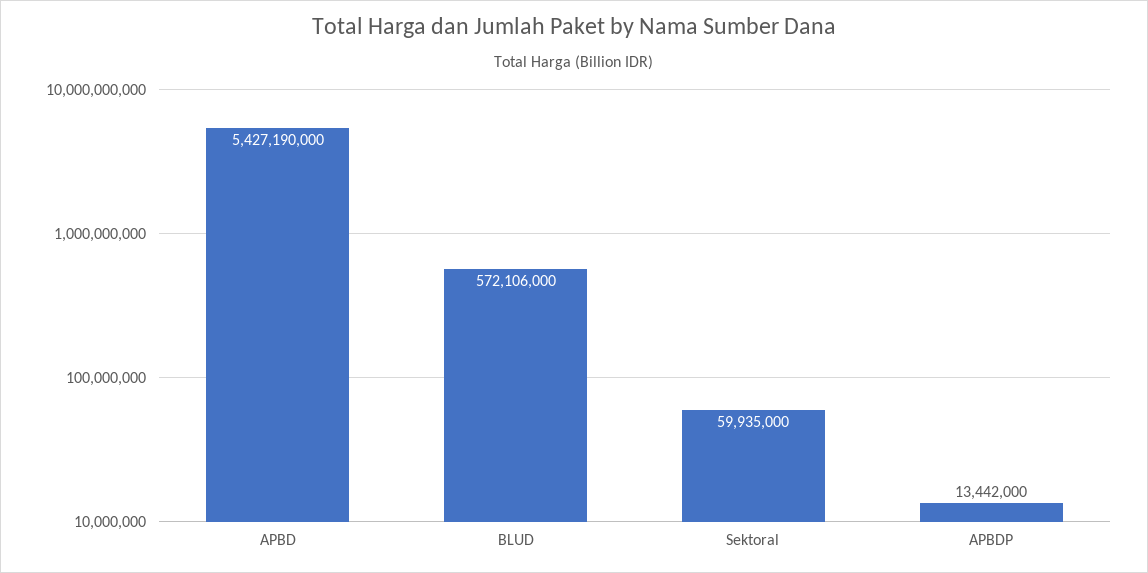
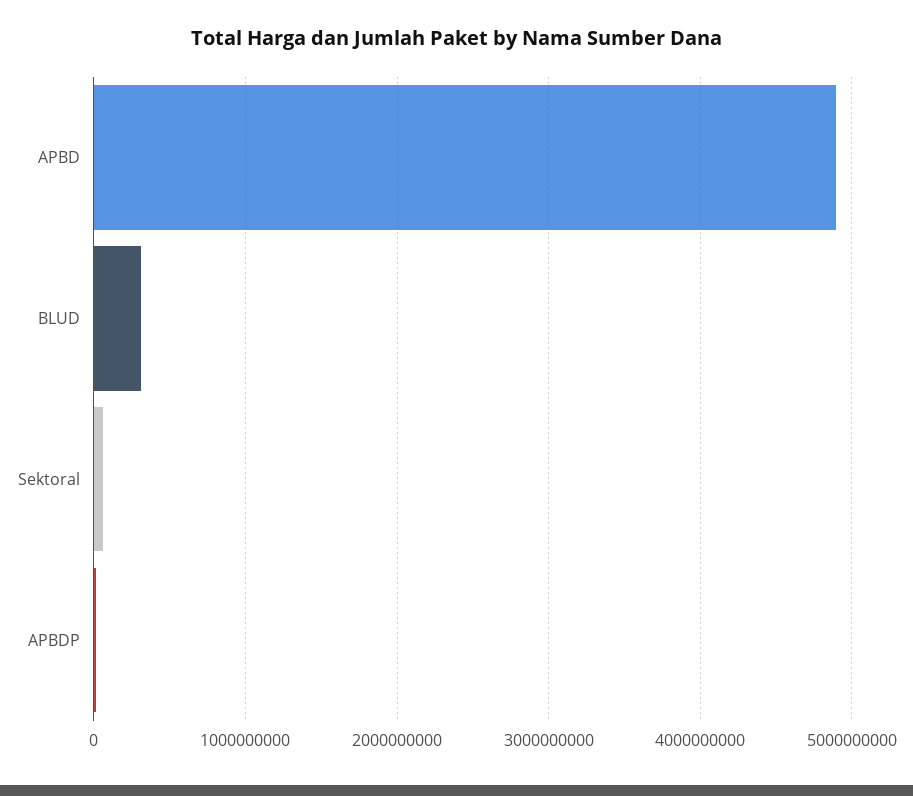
APBD: 5427190000 -> 4900000000
BLUD: 572106000 -> 300000000

